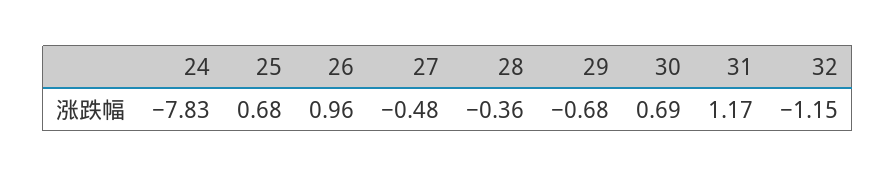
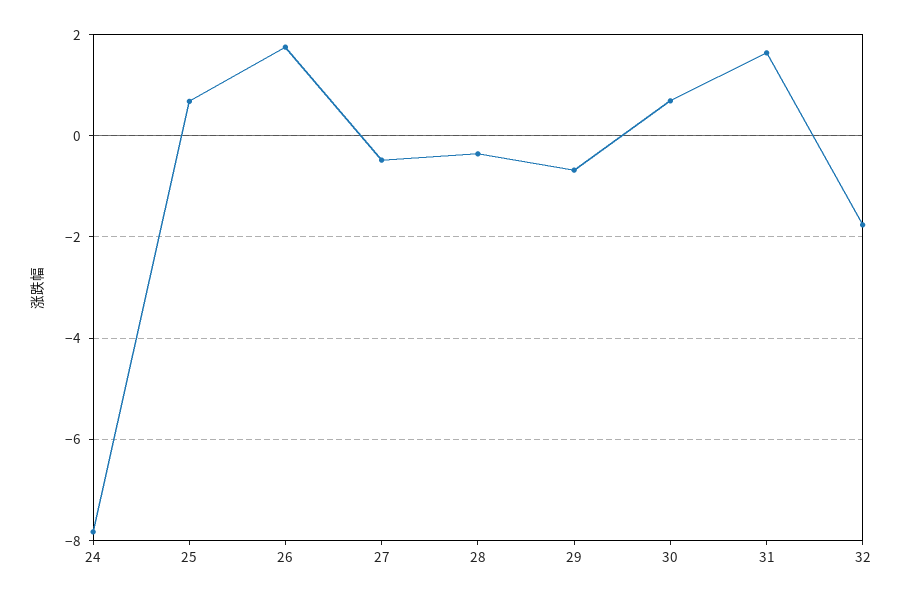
26: 0.96 -> 1.8
31: 1.17 -> 1.6
32: -1.15 -> -1.8

